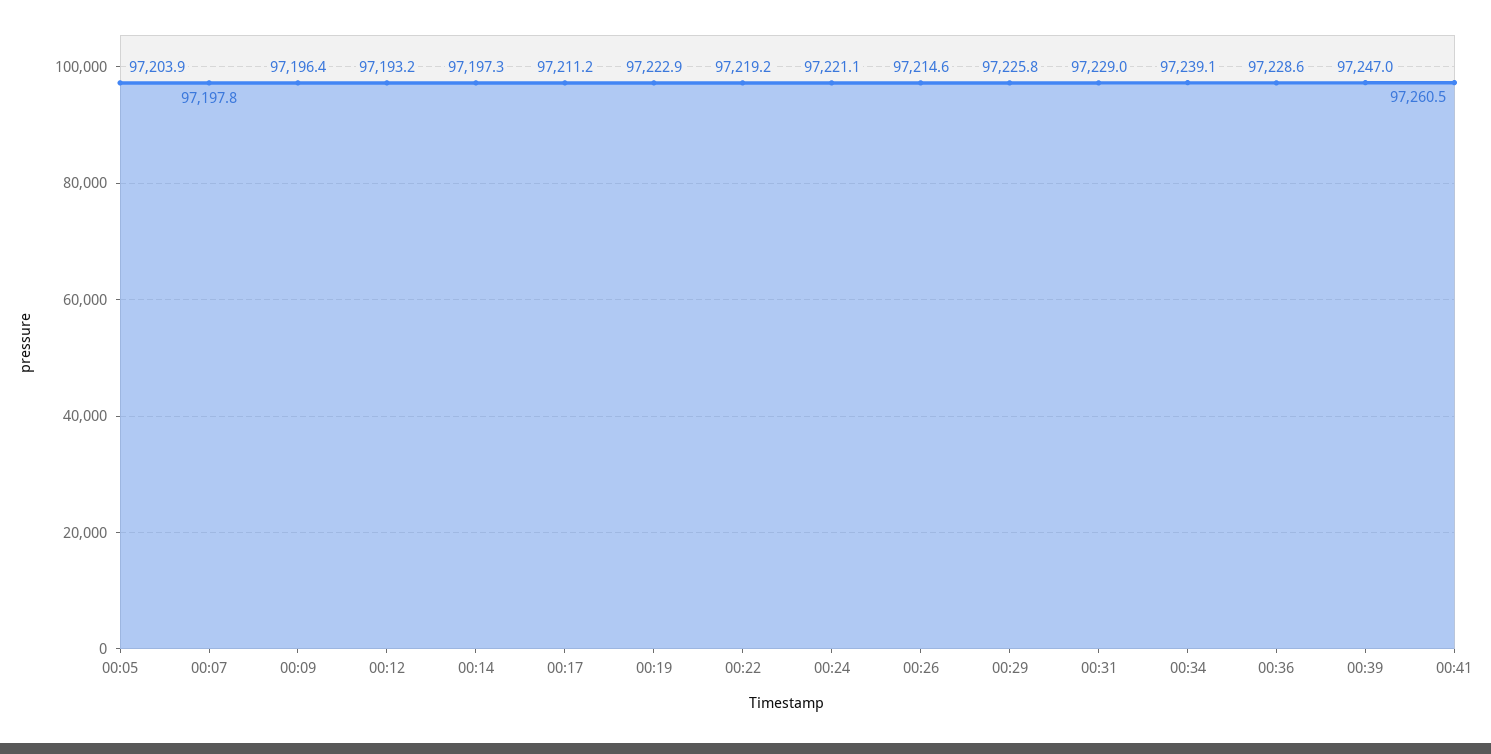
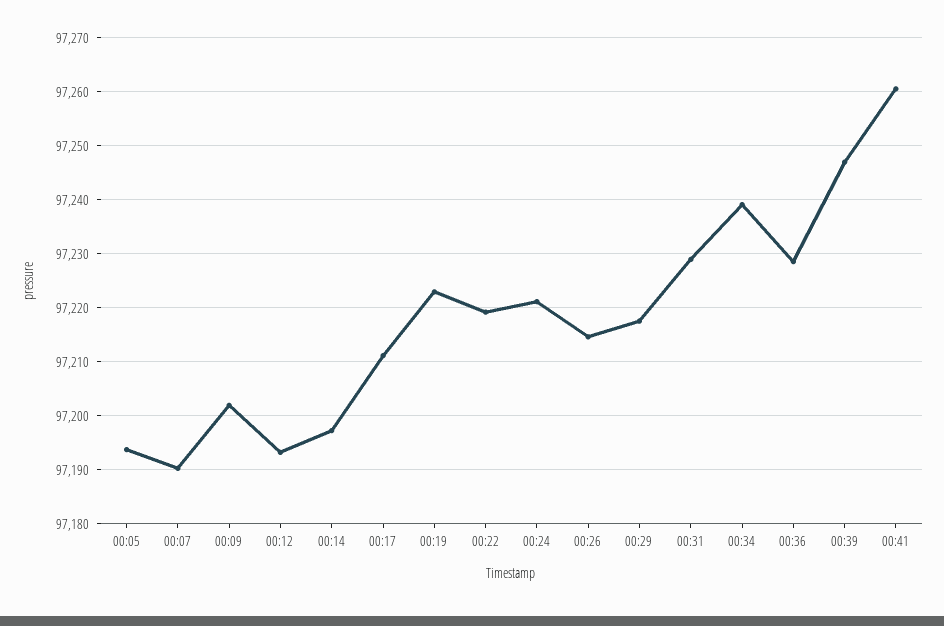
00:05: 97203.9 -> 97194
00:07: 97197.8 -> 97190
00:09: 97196.4 -> 97202
00:29: 97225.8 -> 97218

